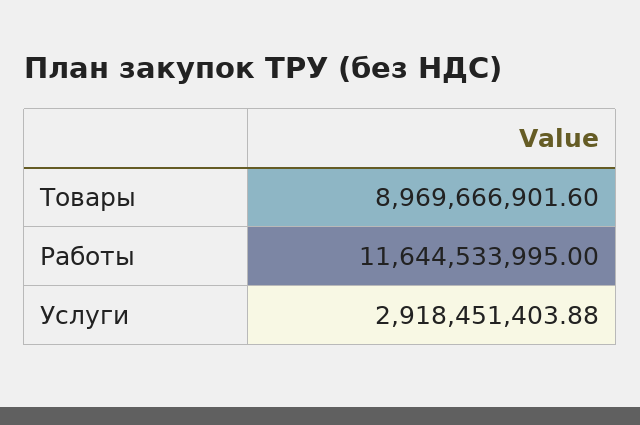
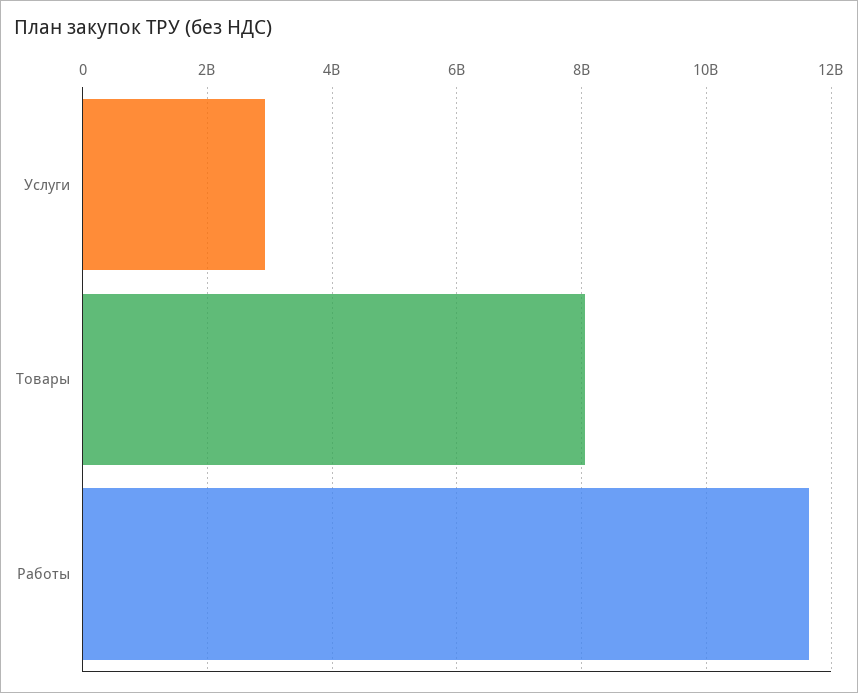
Товары: 8969666901.6 -> 8000000000

